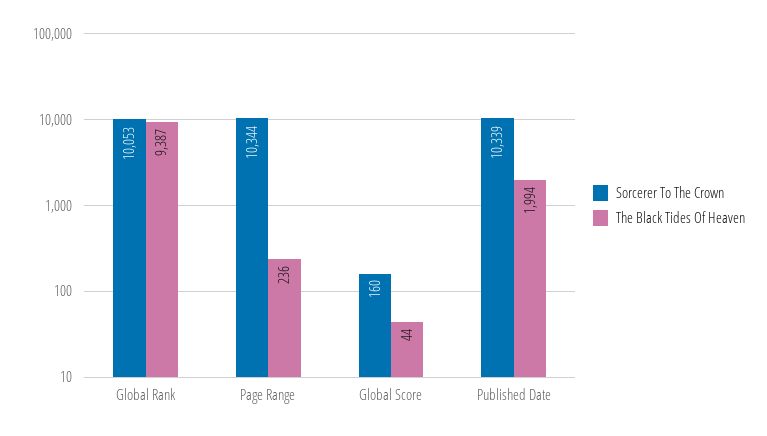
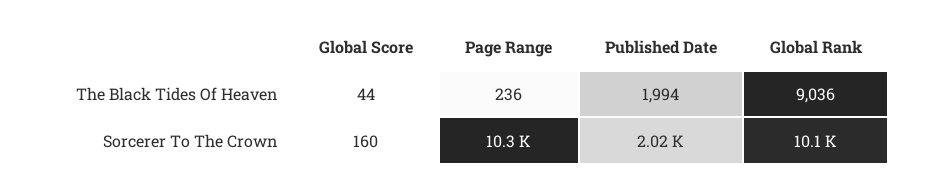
The Black Tides Of Heaven, Global Rank: 9387 -> 9036
Sorcerer To The Crown, Published Date: 10339 -> 2020

